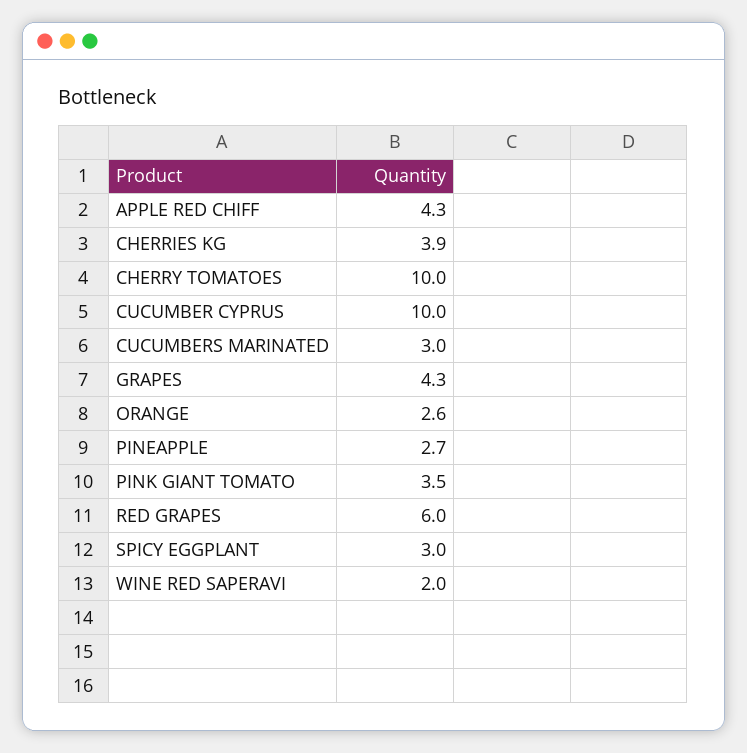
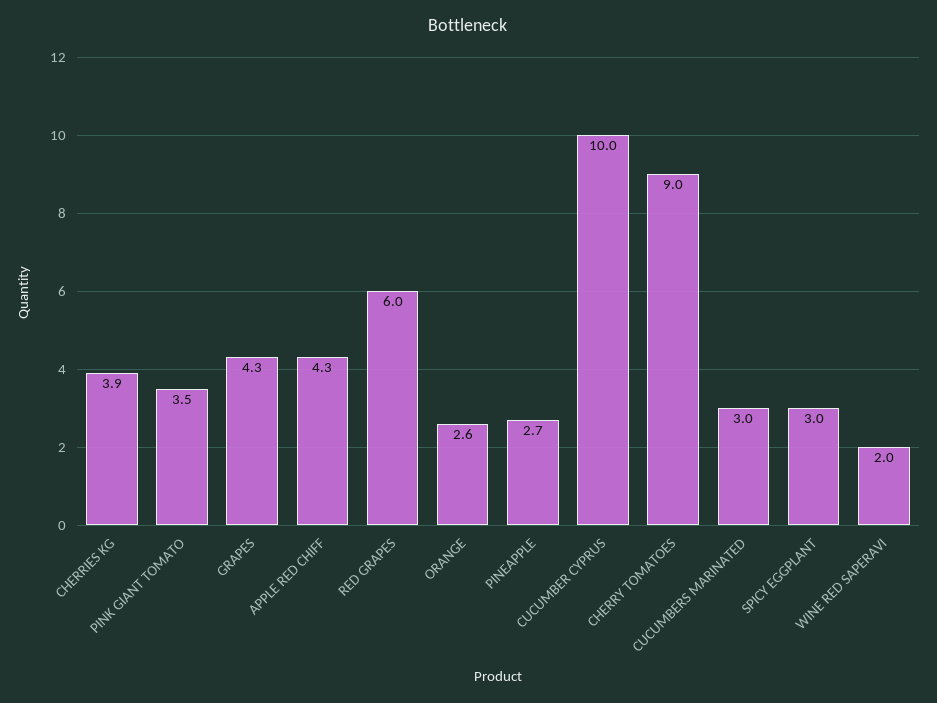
CHERRY TOMATOES: 10 -> 9

